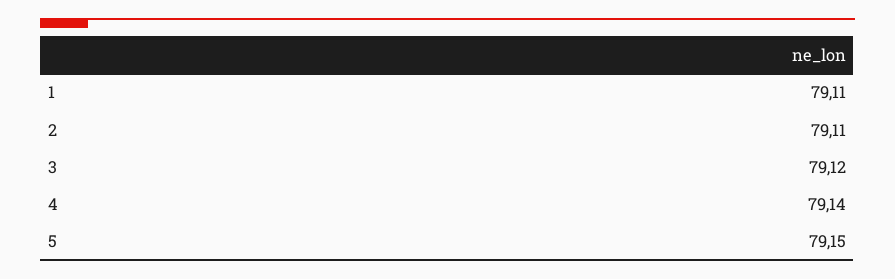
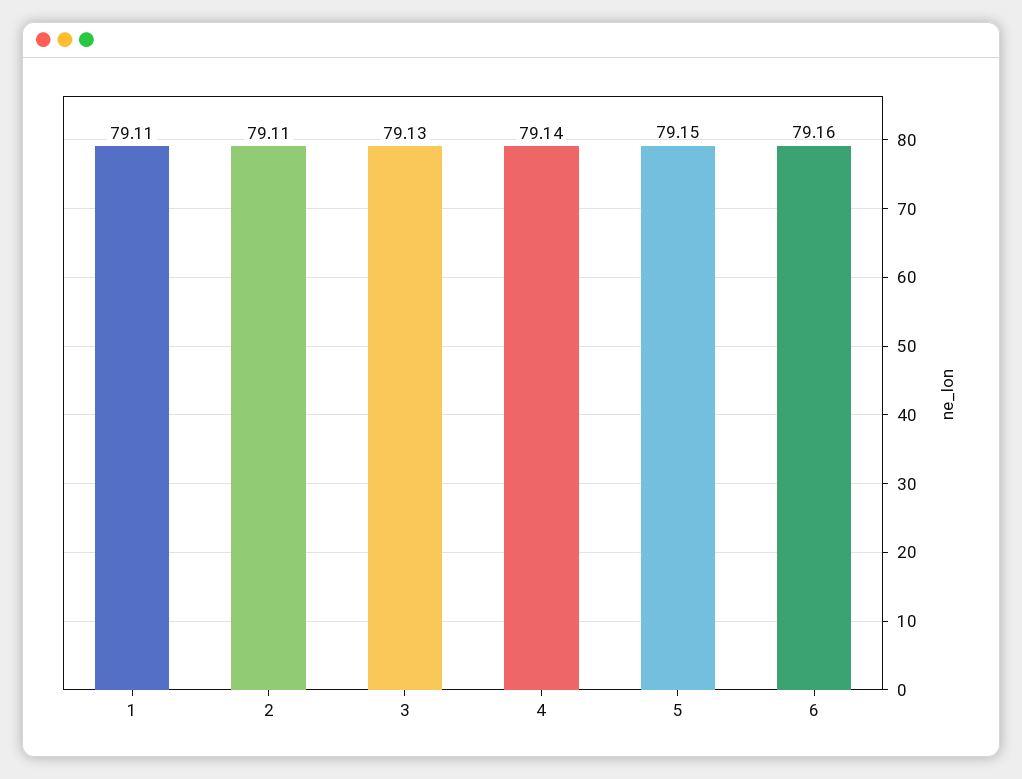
3: 79.12 -> 79.13
6: none -> 79.16

